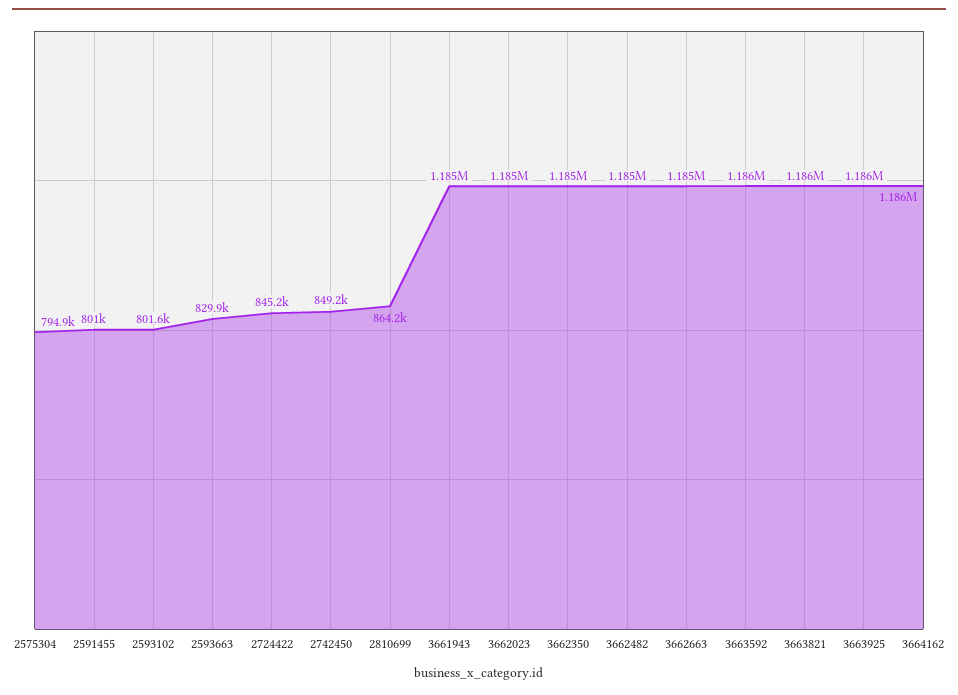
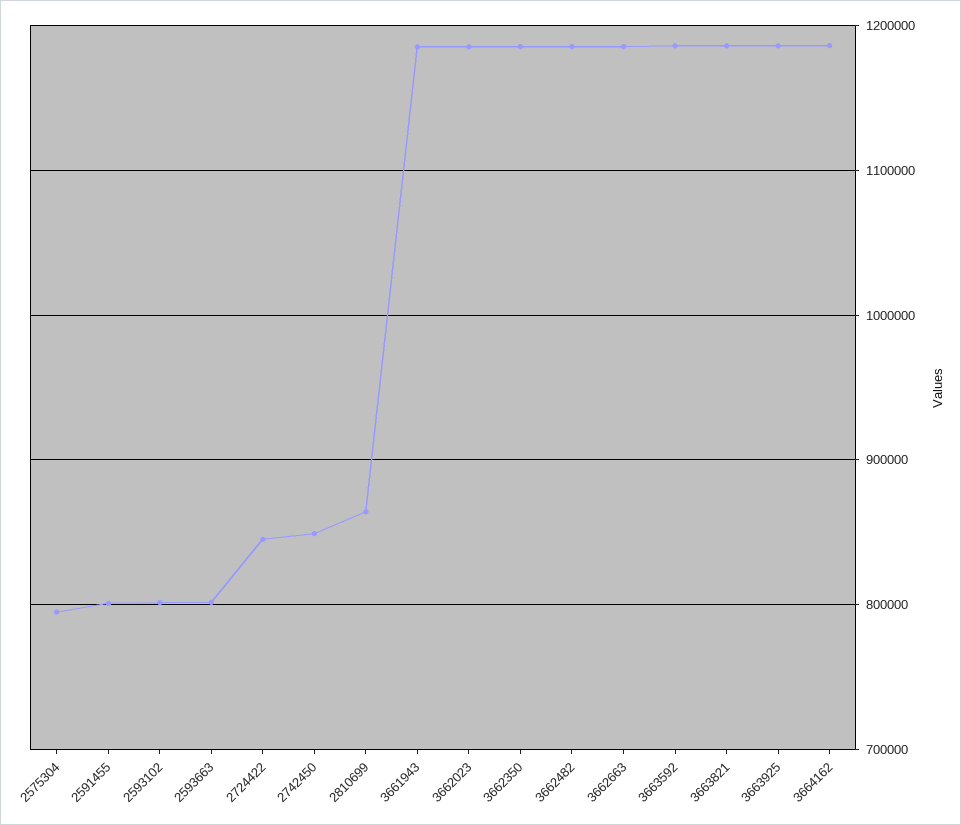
2593663: 829900 -> 800000

